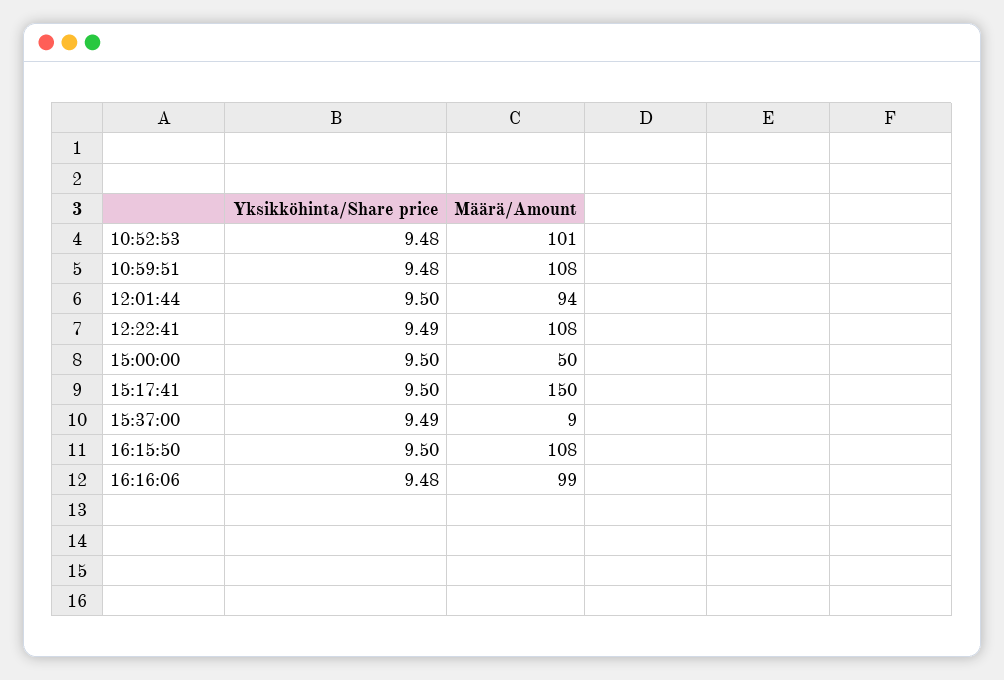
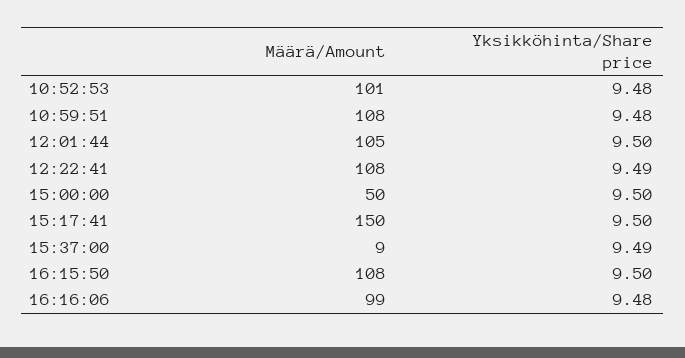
Määrä/Amount, 12:01:44: 94 -> 105

